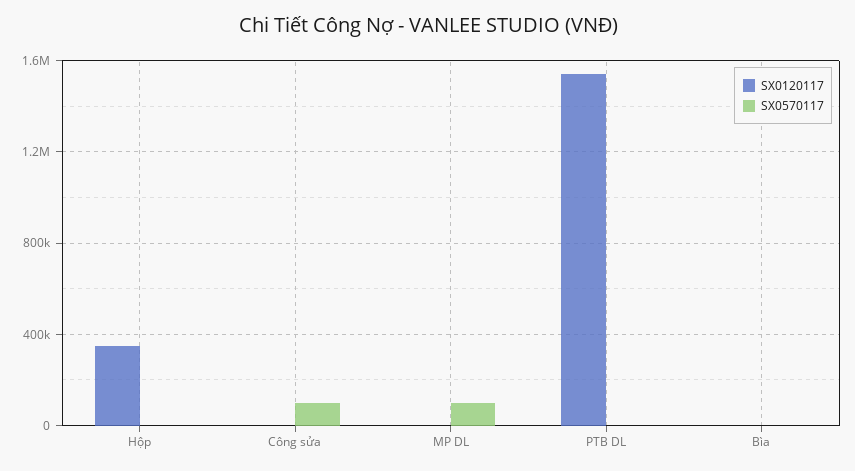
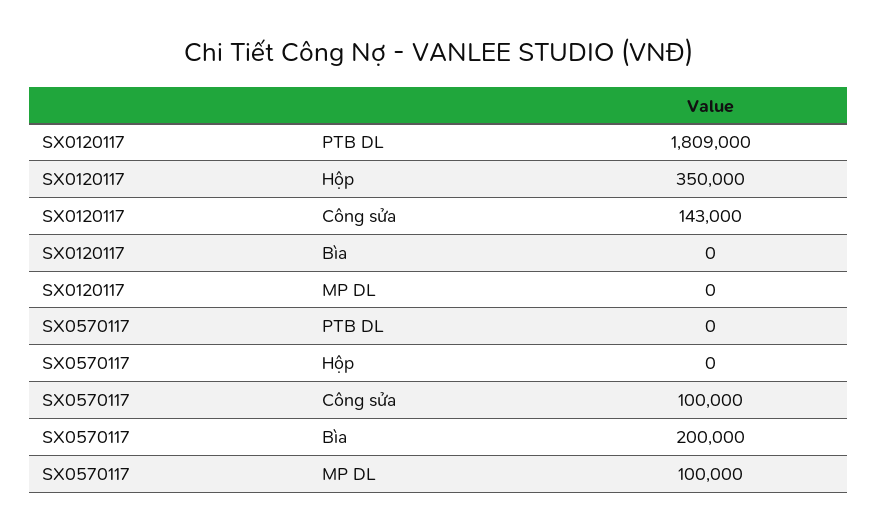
SX0120117, Công sửa: 0 -> 143000
SX0120117, PTB DL: 1550000 -> 1809000
SX0570117, Bìa: 0 -> 200000

